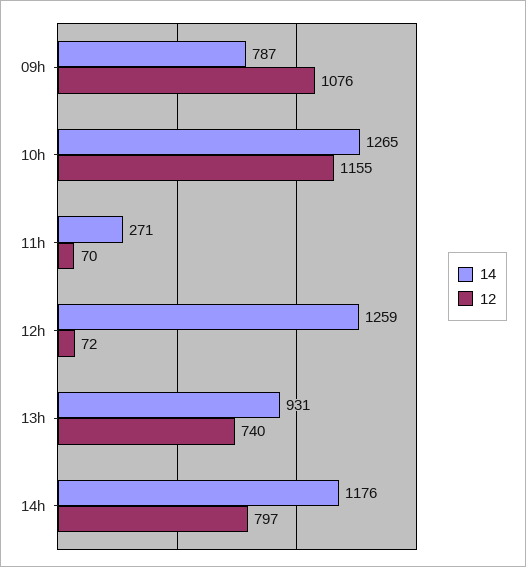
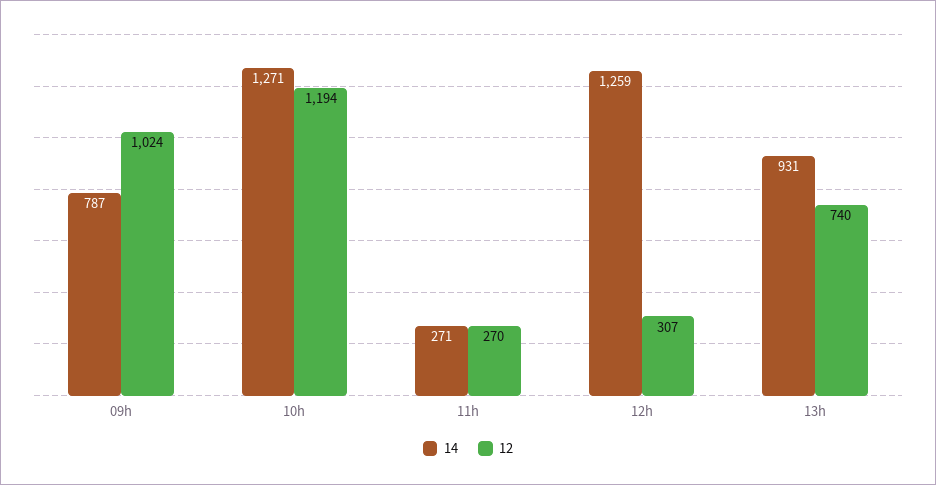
12, 09h: 1076 -> 1024
14, 10h: 1265 -> 1271
12, 10h: 1155 -> 1194
12, 11h: 70 -> 270
12, 12h: 72 -> 307
14, 14h: 1176 -> none
12, 14h: 797 -> none

